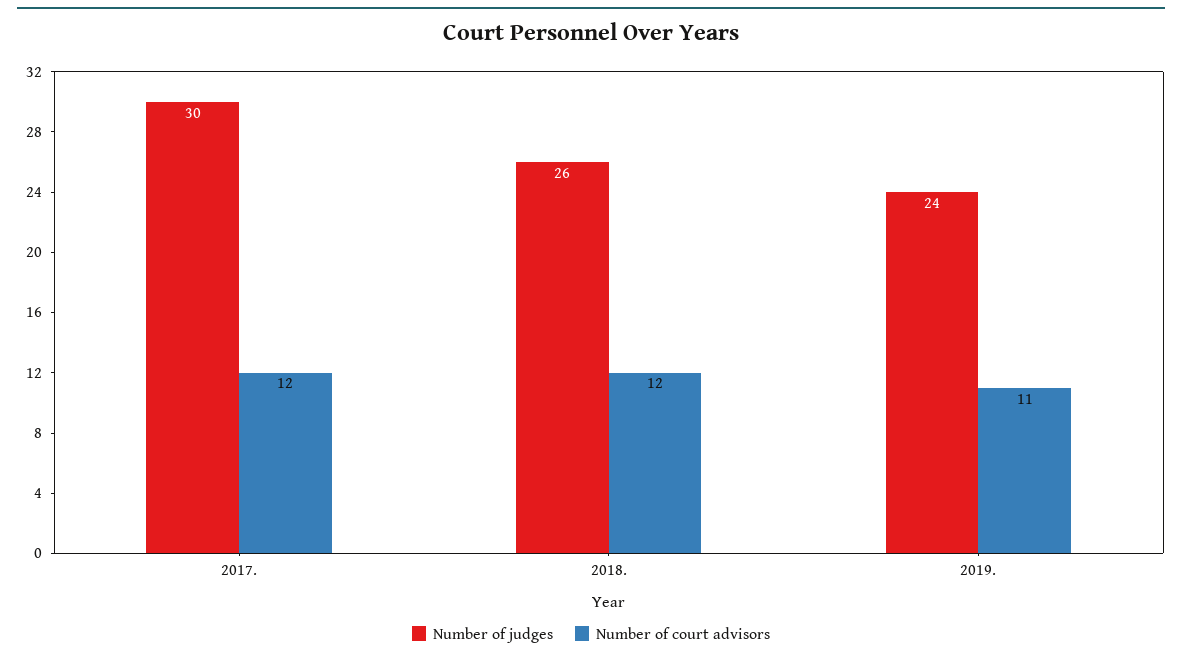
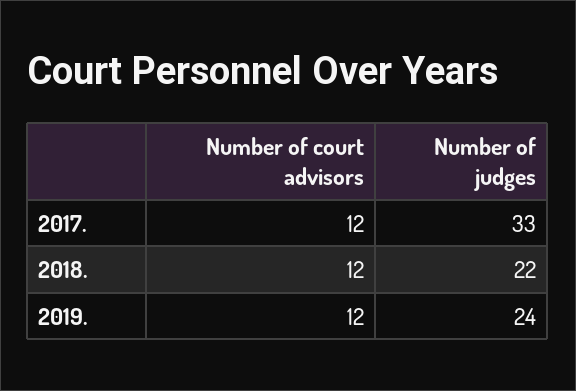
Number of judges, 2017.: 30 -> 33
Number of judges, 2018.: 26 -> 22
Number of court advisors, 2019.: 11 -> 12

